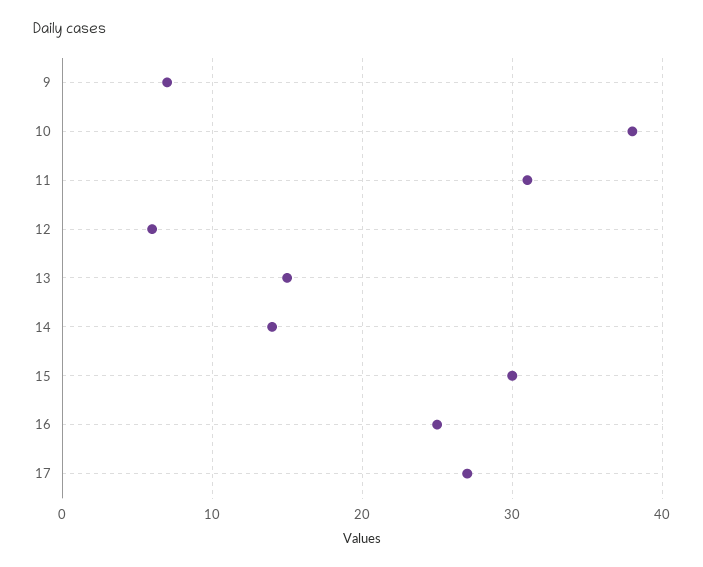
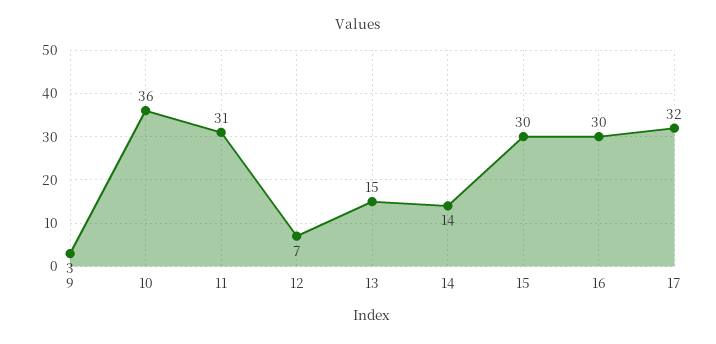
9: 7 -> 3
10: 38 -> 36
12: 6 -> 7
16: 25 -> 30
17: 27 -> 32

